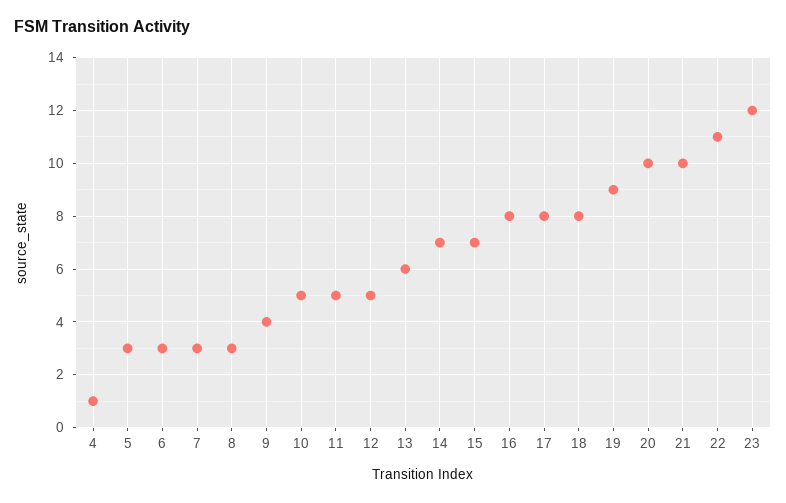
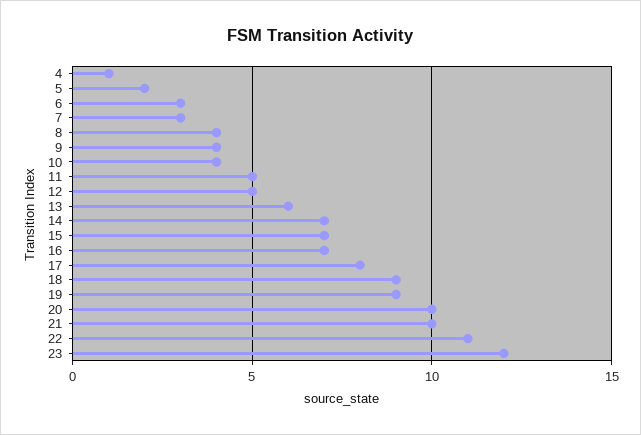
5: 3 -> 2
8: 3 -> 4
10: 5 -> 4
16: 8 -> 7
18: 8 -> 9

